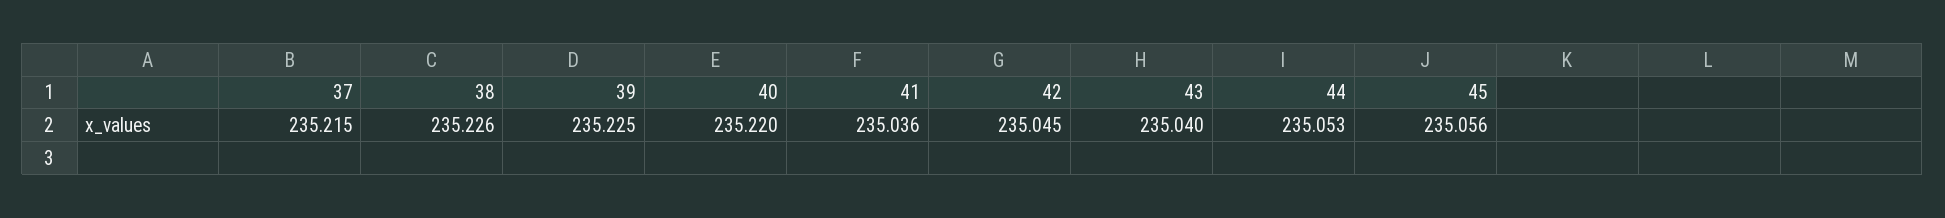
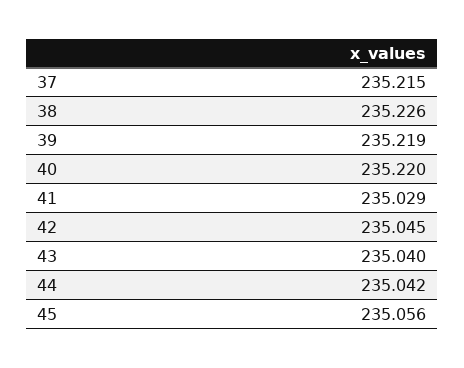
39: 235.225 -> 235.219
41: 235.036 -> 235.029
44: 235.053 -> 235.042

